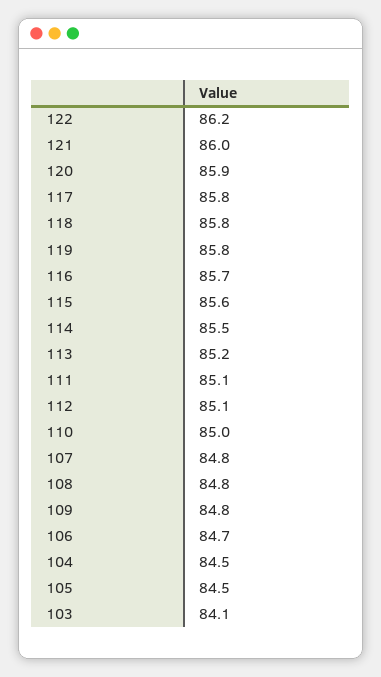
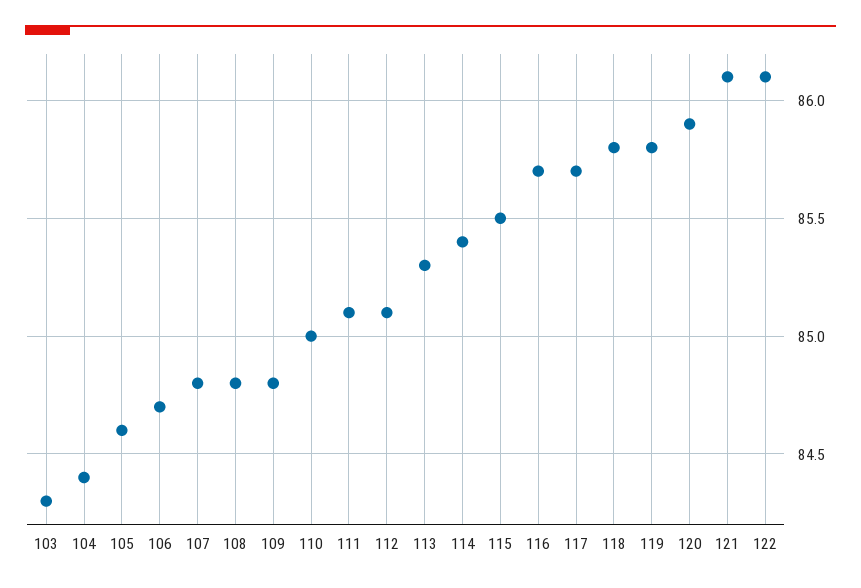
122: 86.2 -> 86.1
121: 86 -> 86.1
117: 85.8 -> 85.7
115: 85.6 -> 85.5
114: 85.5 -> 85.4
113: 85.2 -> 85.3
104: 84.5 -> 84.4
105: 84.5 -> 84.6
103: 84.1 -> 84.3

